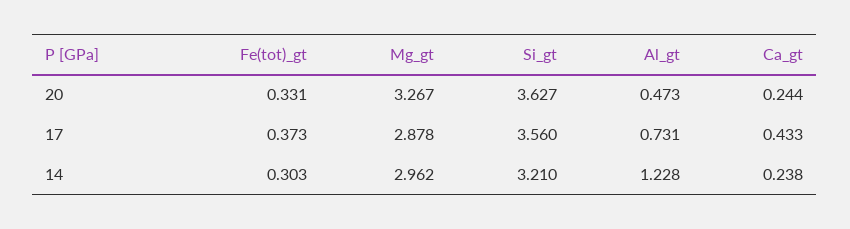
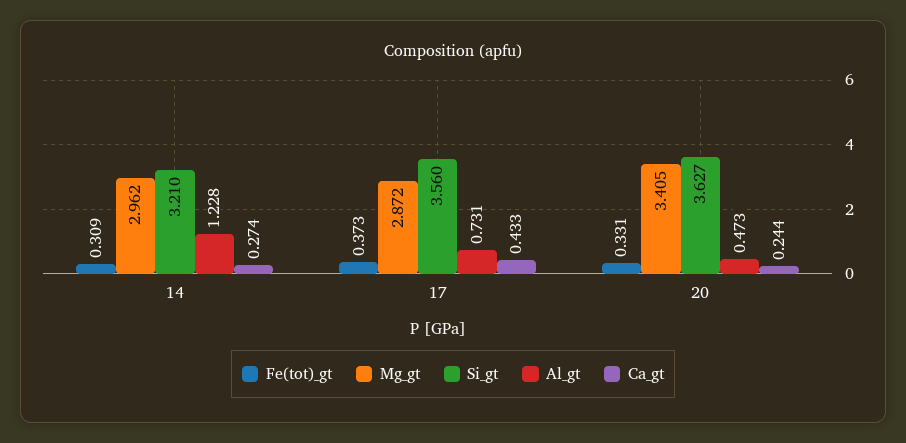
Mg_gt, 20: 3.267 -> 3.405
Mg_gt, 17: 2.878 -> 2.872
Fe(tot)_gt, 14: 0.303 -> 0.309
Ca_gt, 14: 0.238 -> 0.274

